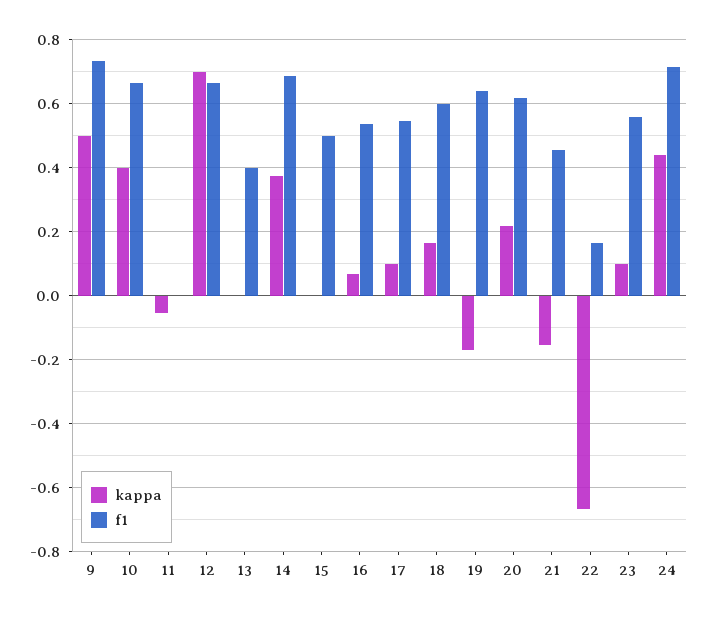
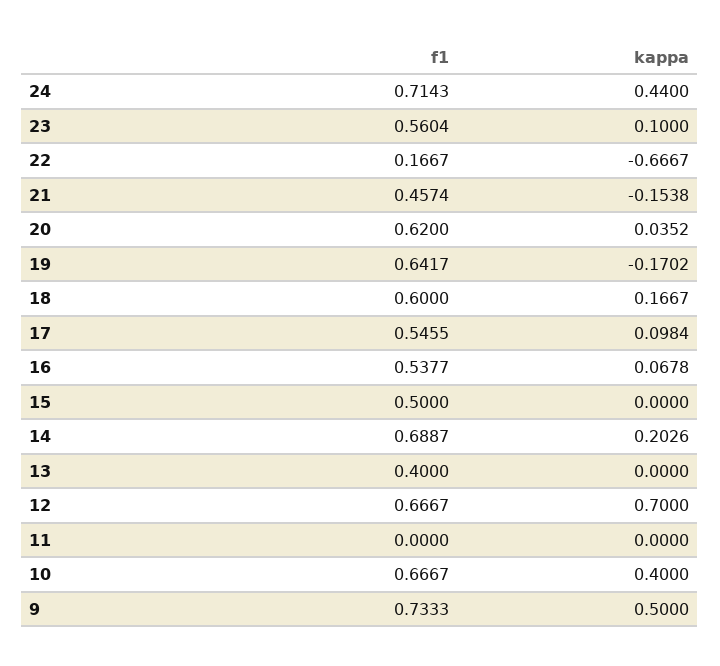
kappa, 11: -0.06 -> 0
kappa, 14: 0.38 -> 0.2026
kappa, 20: 0.22 -> 0.0352

